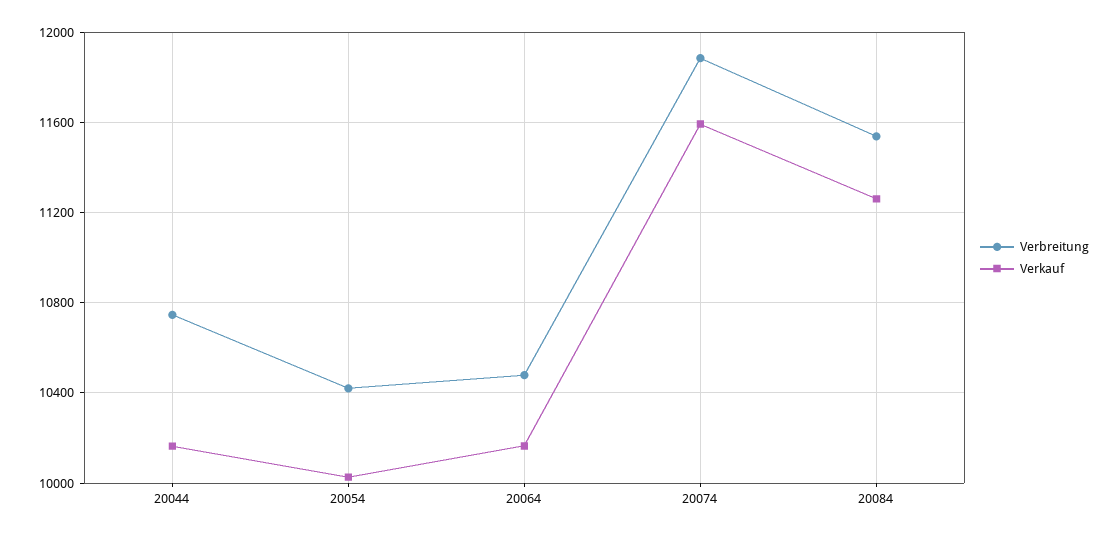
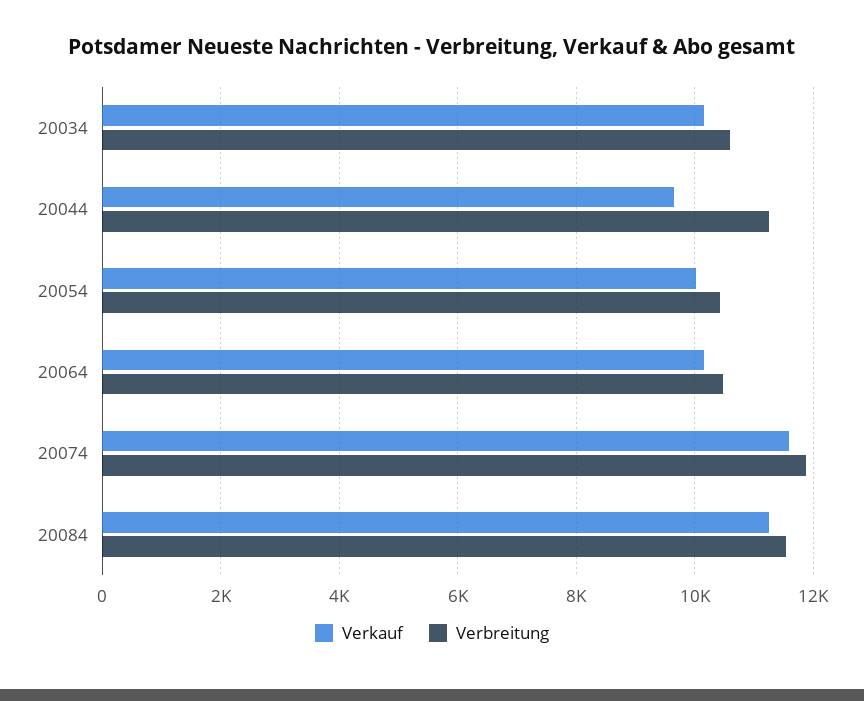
Verbreitung, 20044: 10750 -> 11200
Verkauf, 20044: 10150 -> 9600
Verkauf, 20034: none -> 10200
Verbreitung, 20034: none -> 10600

